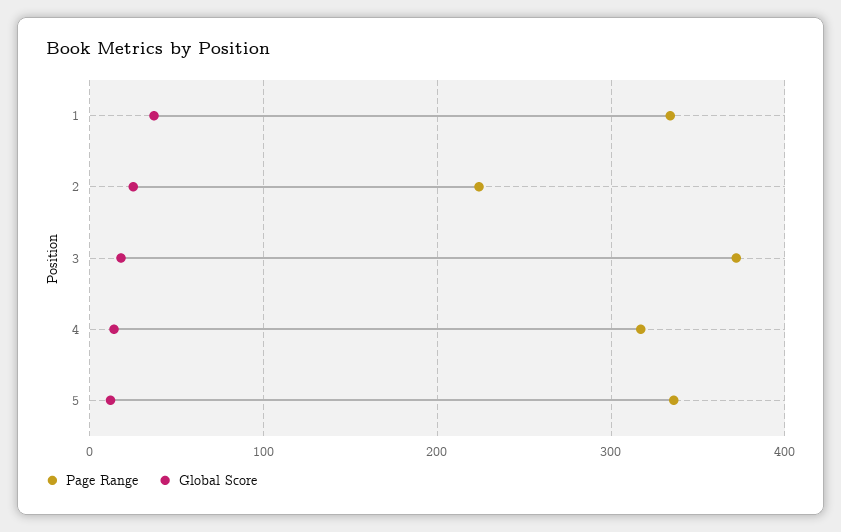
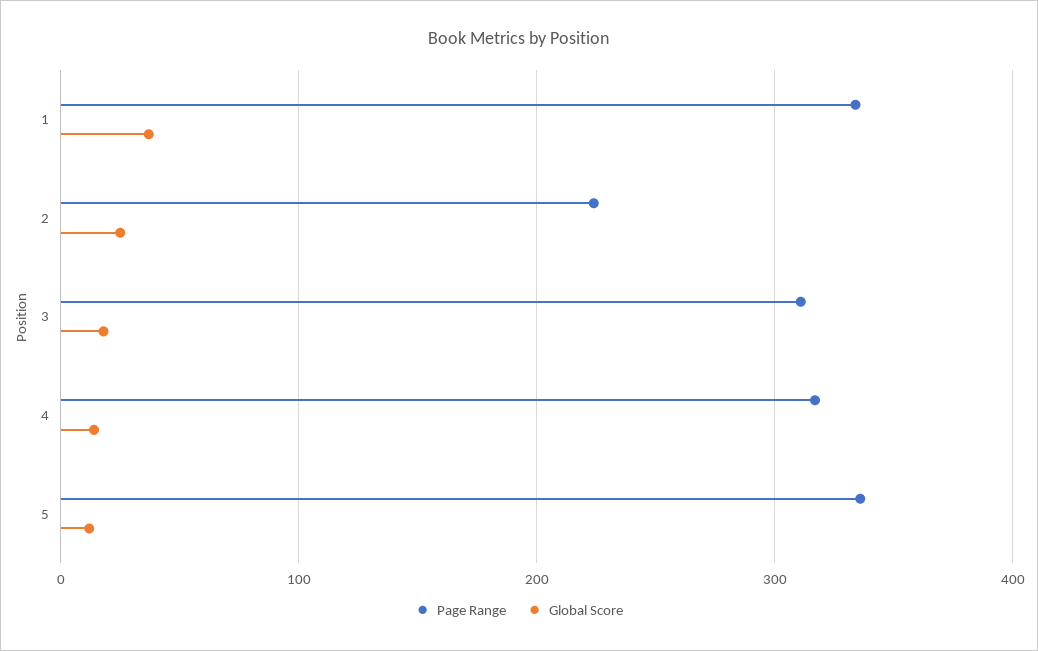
Page Range, 3: 370 -> 310

